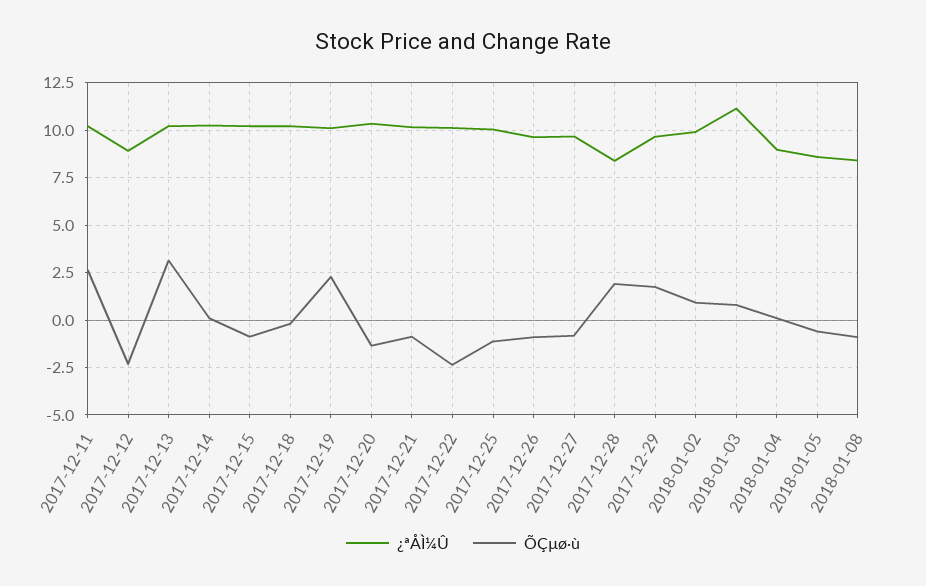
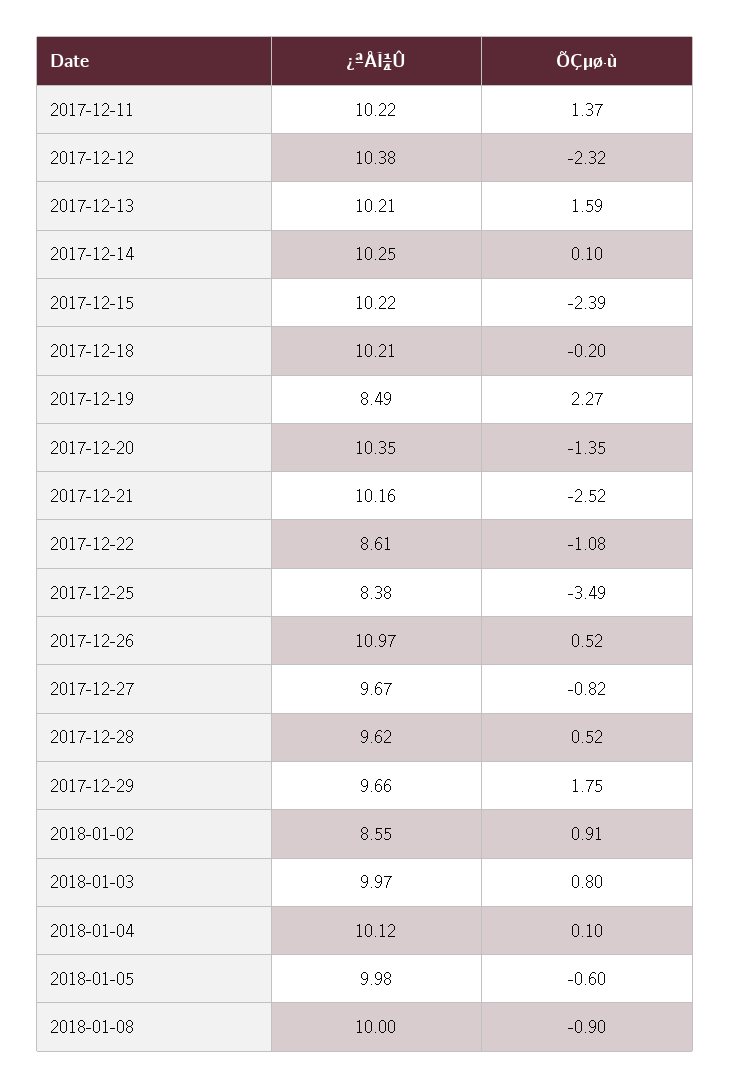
ÕÇµø·ù, 2017-12-11: 2.5 -> 1.37
¿ªÅÌ¼Û, 2017-12-12: 9 -> 10.38
ÕÇµø·ù, 2017-12-13: 3 -> 1.59
ÕÇµø·ù, 2017-12-15: -1 -> -2.39
¿ªÅÌ¼Û, 2017-12-19: 10 -> 8.49
ÕÇµø·ù, 2017-12-21: -1 -> -2.52
¿ªÅÌ¼Û, 2017-12-22: 10 -> 8.61
ÕÇµø·ù, 2017-12-22: -2.5 -> -1.08
¿ªÅÌ¼Û, 2017-12-25: 10 -> 8.38
ÕÇµø·ù, 2017-12-25: -1 -> -3.49
¿ªÅÌ¼Û, 2017-12-26: 9.5 -> 10.97
ÕÇµø·ù, 2017-12-26: -1 -> 0.52
¿ªÅÌ¼Û, 2017-12-28: 8.5 -> 9.62
ÕÇµø·ù, 2017-12-28: 2 -> 0.52
¿ªÅÌ¼Û, 2018-01-02: 10 -> 8.55
¿ªÅÌ¼Û, 2018-01-03: 11 -> 9.97
¿ªÅÌ¼Û, 2018-01-04: 9 -> 10.12
¿ªÅÌ¼Û, 2018-01-05: 8.5 -> 9.98
¿ªÅÌ¼Û, 2018-01-08: 8.5 -> 10

